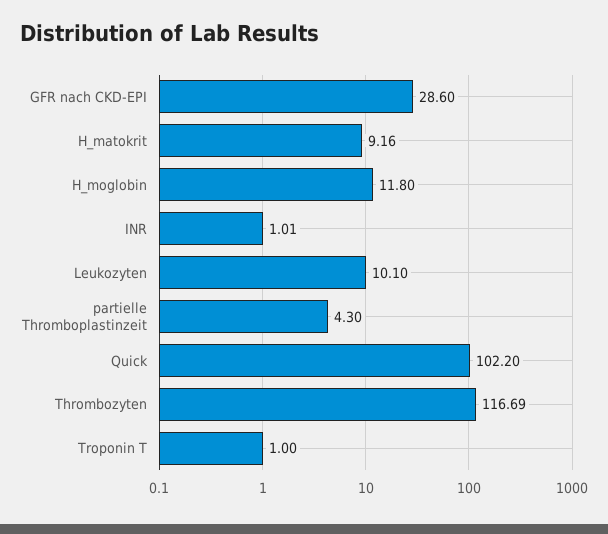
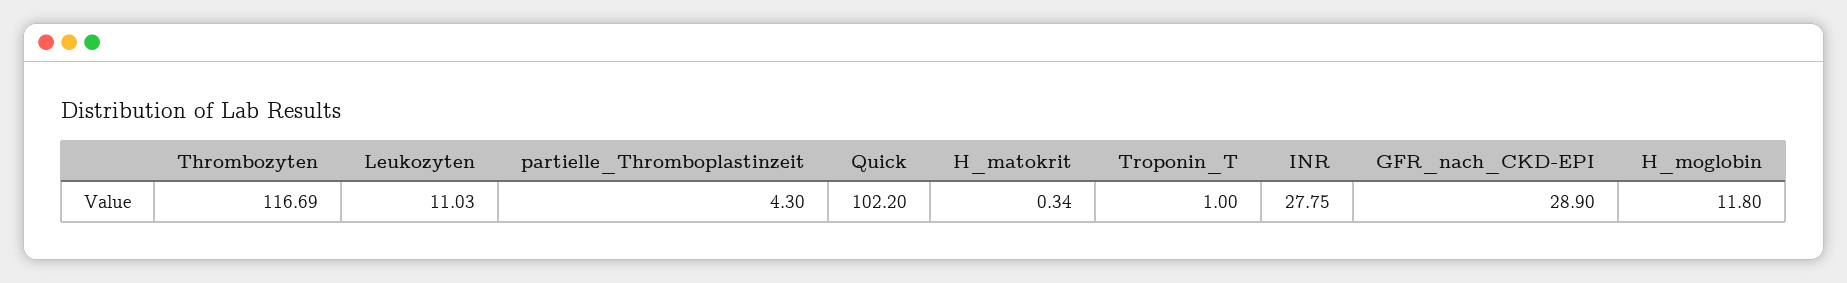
GFR nach CKD-EPI: 28.6 -> 28.9
H_matokrit: 9.16 -> 0.34
INR: 1.01 -> 27.75
Leukozyten: 10.1 -> 11.03

